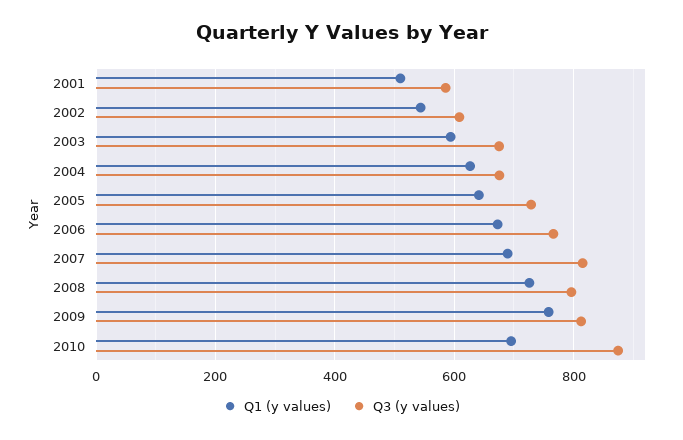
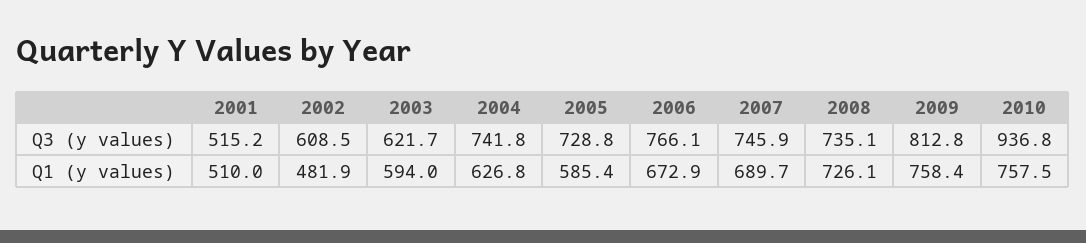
Q3 (y values), 2001: 580 -> 515.2
Q1 (y values), 2002: 540 -> 481.9
Q3 (y values), 2003: 680 -> 621.7
Q3 (y values), 2004: 680 -> 741.8
Q1 (y values), 2005: 640 -> 585.4
Q3 (y values), 2007: 820 -> 745.9
Q3 (y values), 2008: 800 -> 735.1
Q1 (y values), 2010: 700 -> 757.5
Q3 (y values), 2010: 880 -> 936.8

